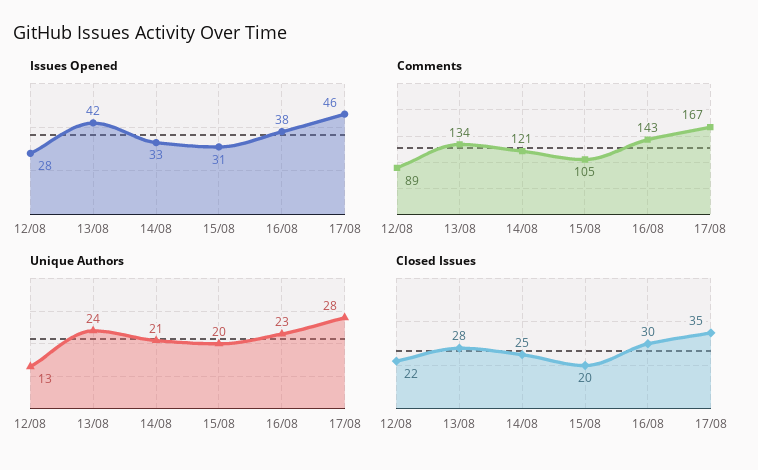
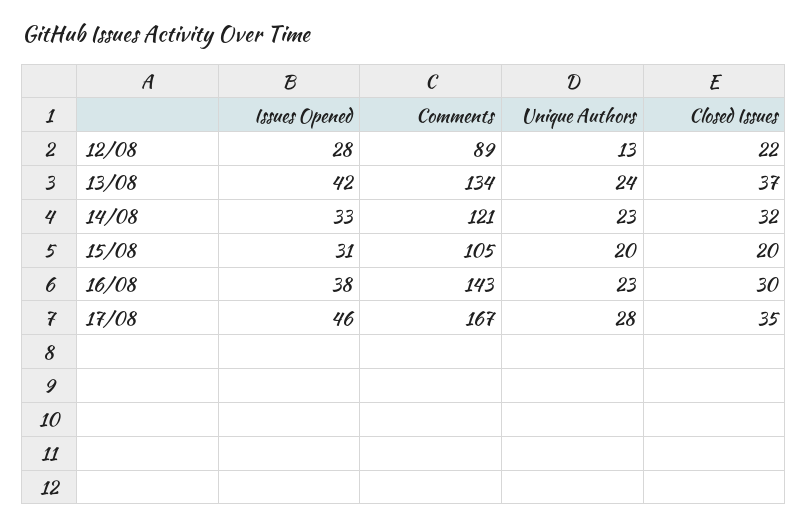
Unique Authors, 14/08: 21 -> 23
Closed Issues, 13/08: 28 -> 37
Closed Issues, 14/08: 25 -> 32

